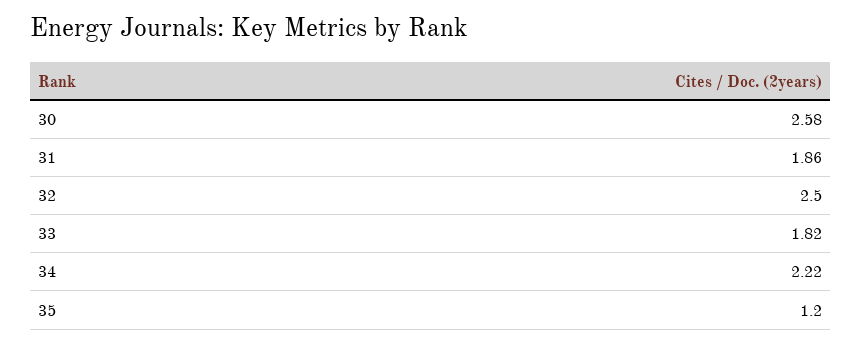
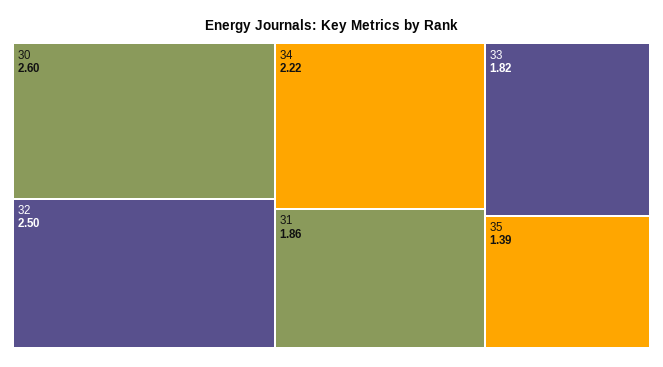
30: 2.58 -> 2.6
35: 1.2 -> 1.39

